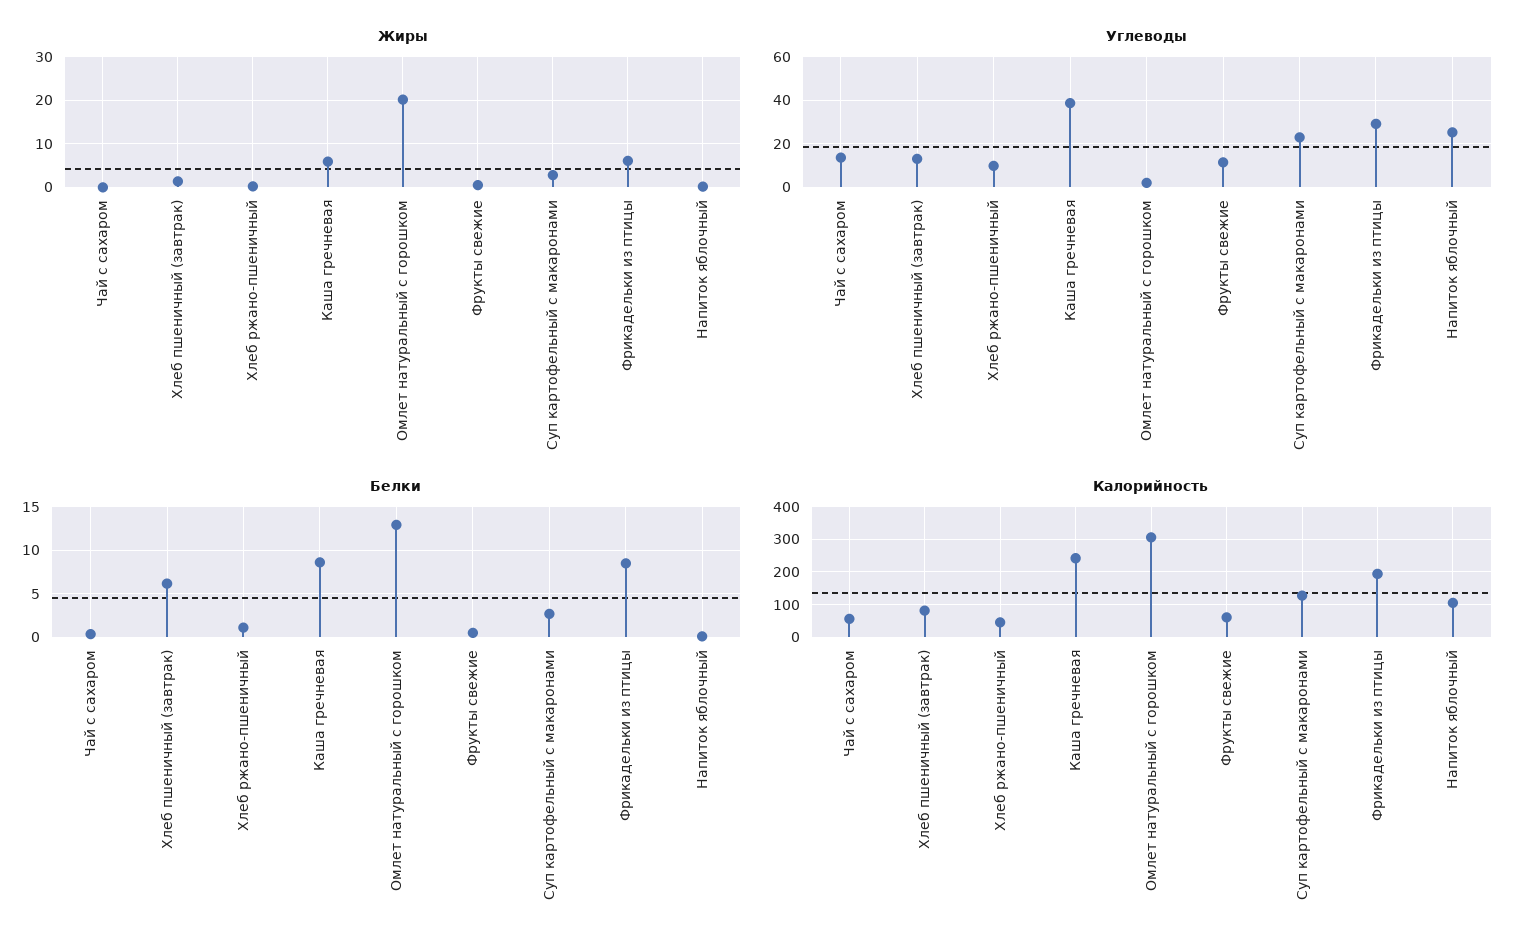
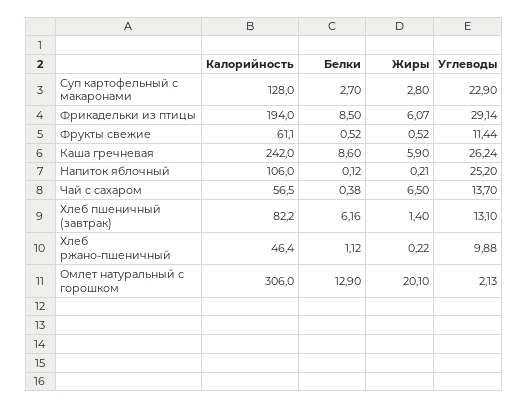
Жиры, Чай с сахаром: 0 -> 6.5
Углеводы, Каша гречневая: 40 -> 26.24

